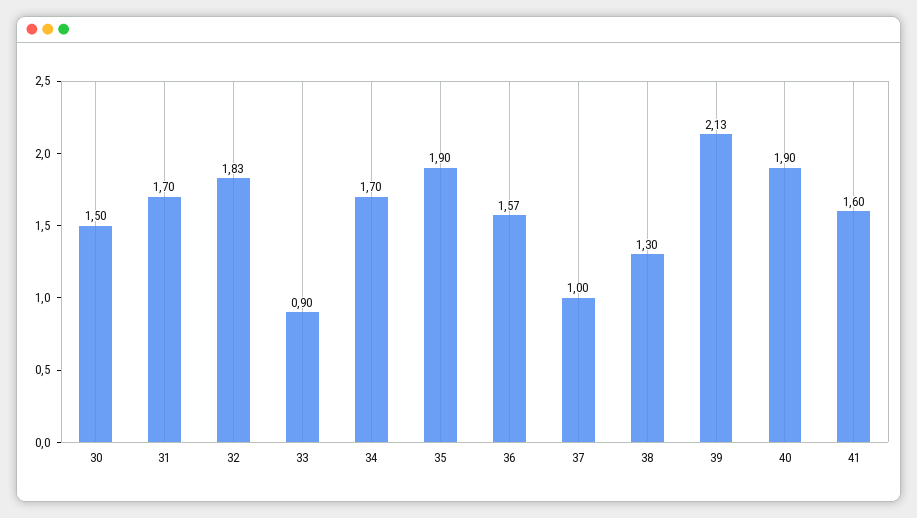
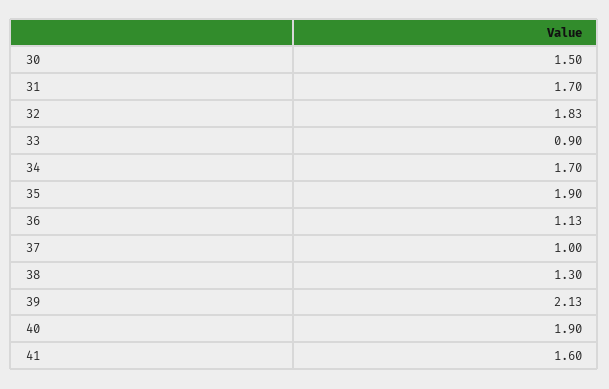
36: 1.57 -> 1.13

